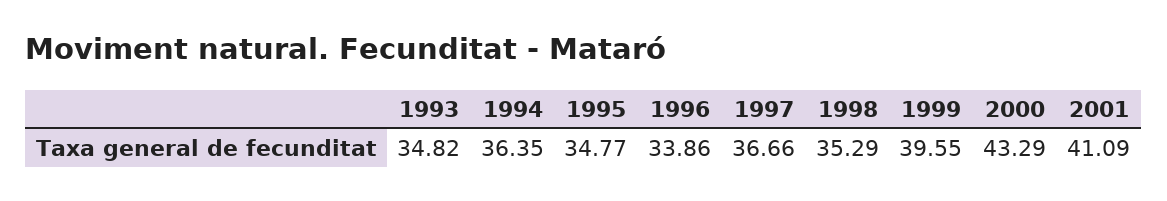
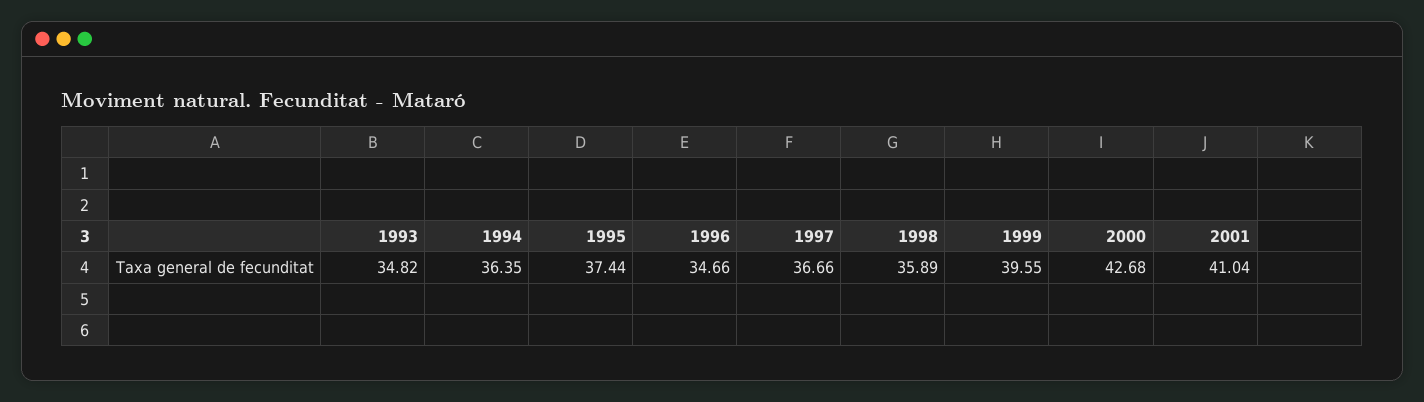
1995: 34.77 -> 37.44
1996: 33.86 -> 34.66
1998: 35.29 -> 35.89
2000: 43.29 -> 42.68
2001: 41.09 -> 41.04

